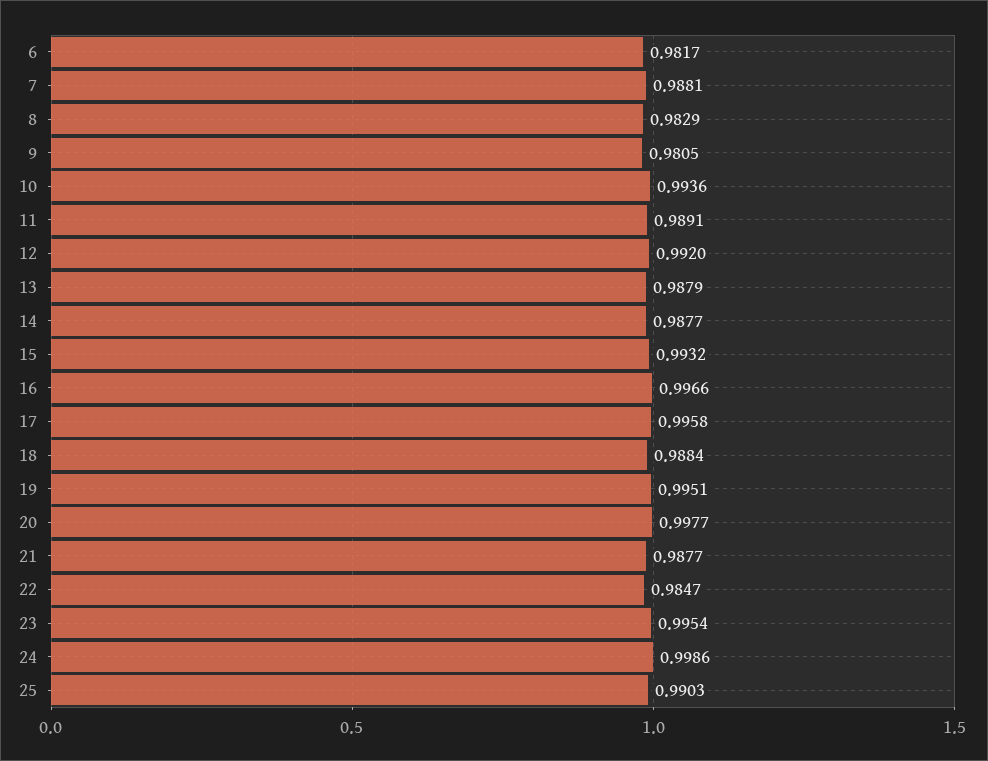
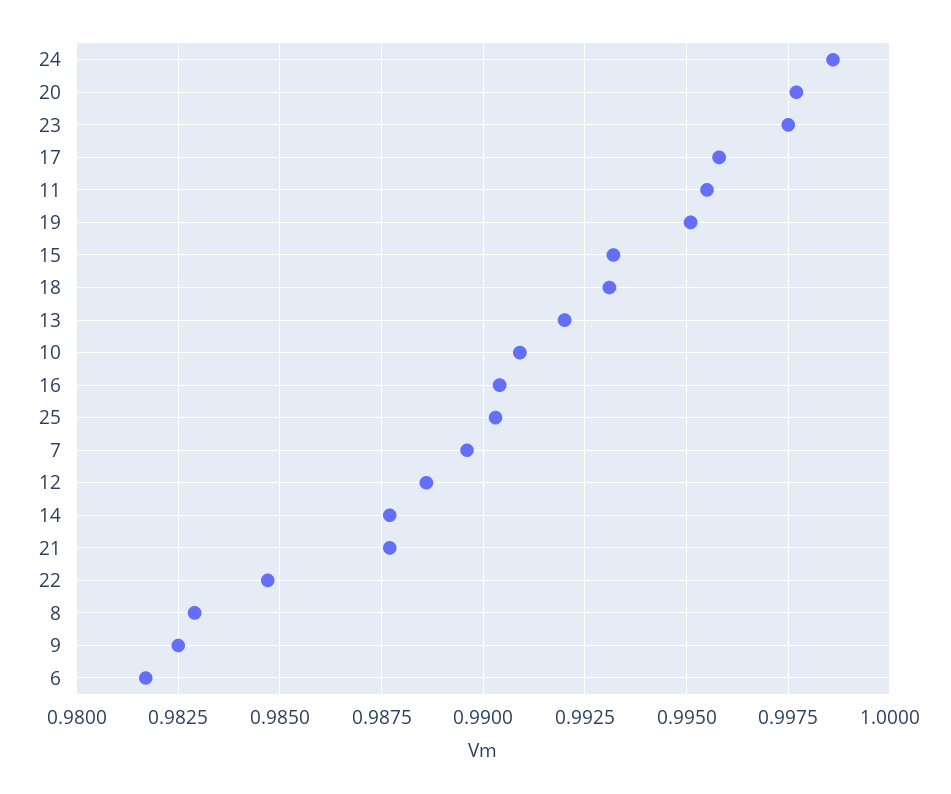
7: 0.9881 -> 0.9895
9: 0.9805 -> 0.9825
10: 0.9936 -> 0.991
11: 0.9891 -> 0.9955
12: 0.992 -> 0.9885
13: 0.9879 -> 0.992
16: 0.9966 -> 0.9905
18: 0.9884 -> 0.993
23: 0.9954 -> 0.9975

